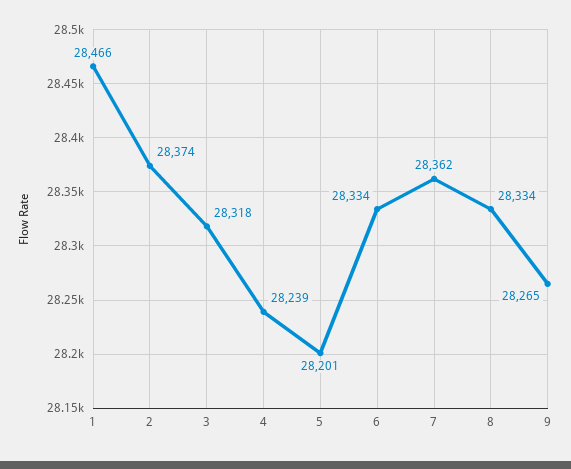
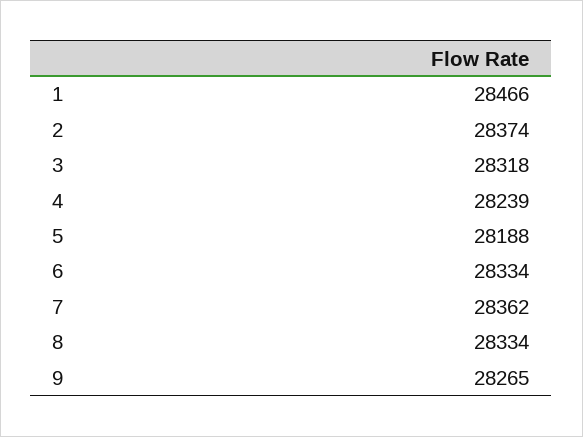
5: 28201 -> 28188

